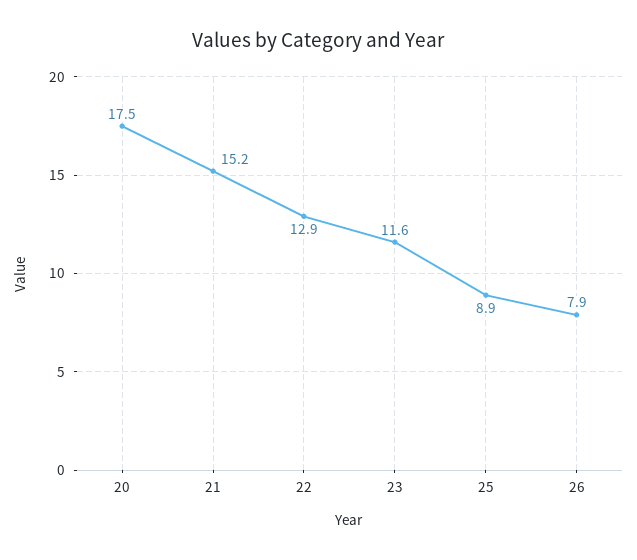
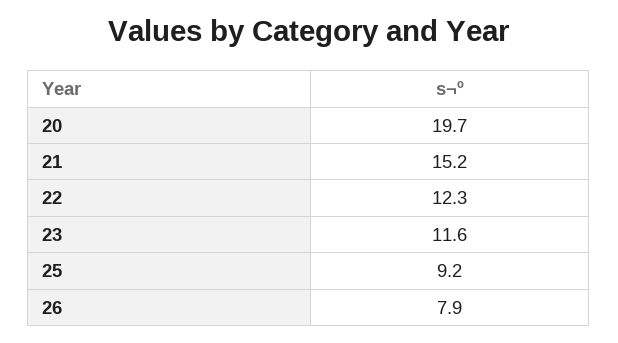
20: 17.5 -> 19.7
22: 12.9 -> 12.3
25: 8.9 -> 9.2

